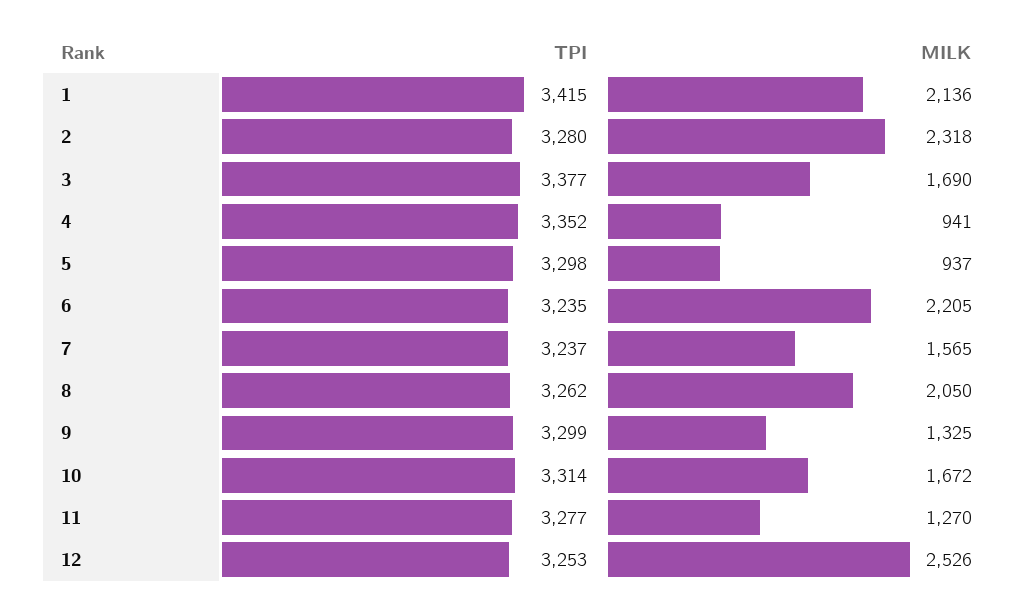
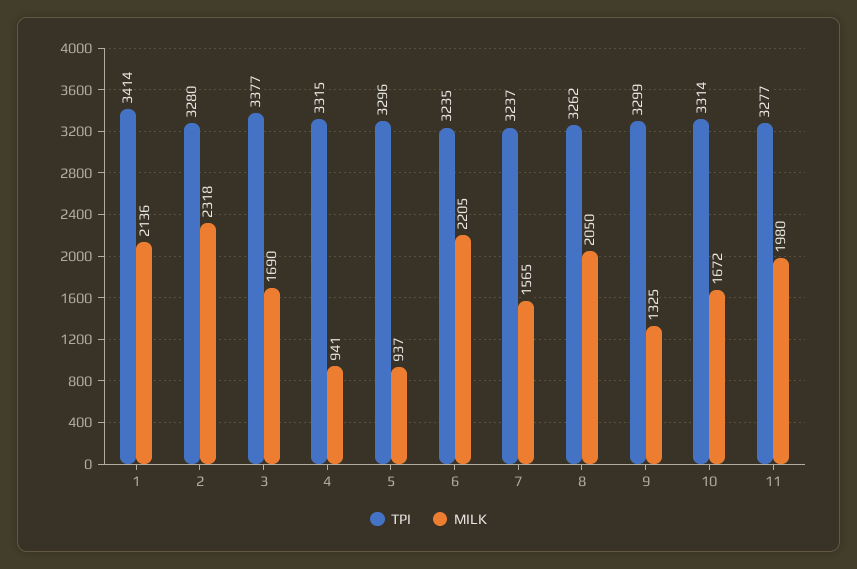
TPI, 1: 3415 -> 3414
TPI, 4: 3352 -> 3315
TPI, 5: 3298 -> 3296
MILK, 11: 1270 -> 1980
TPI, 12: 3253 -> none
MILK, 12: 2526 -> none

